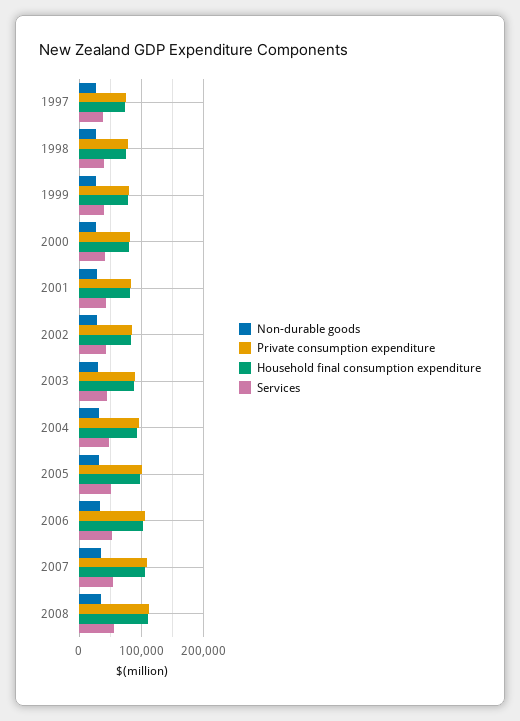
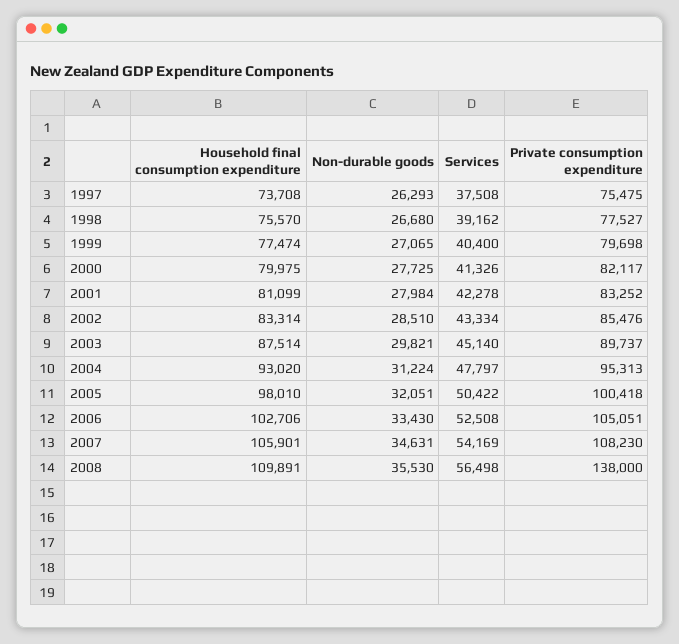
Private consumption expenditure, 2008: 110000 -> 138000

